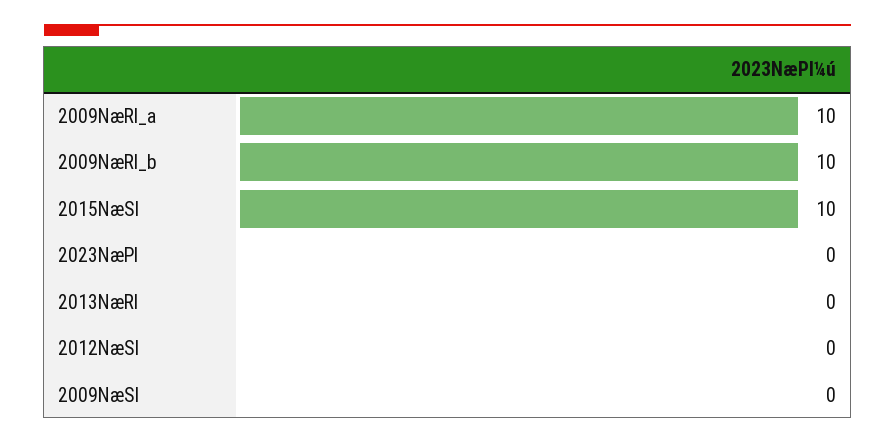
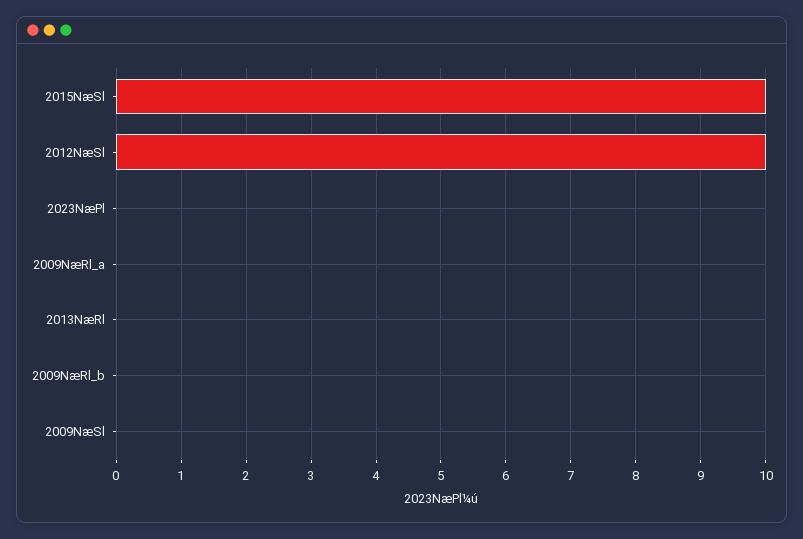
2009NæRl_a: 10 -> 0
2009NæRl_b: 10 -> 0
2012NæSl: 0 -> 10

